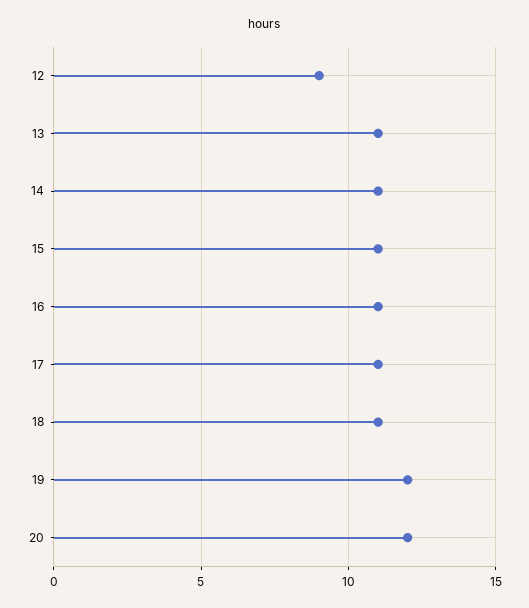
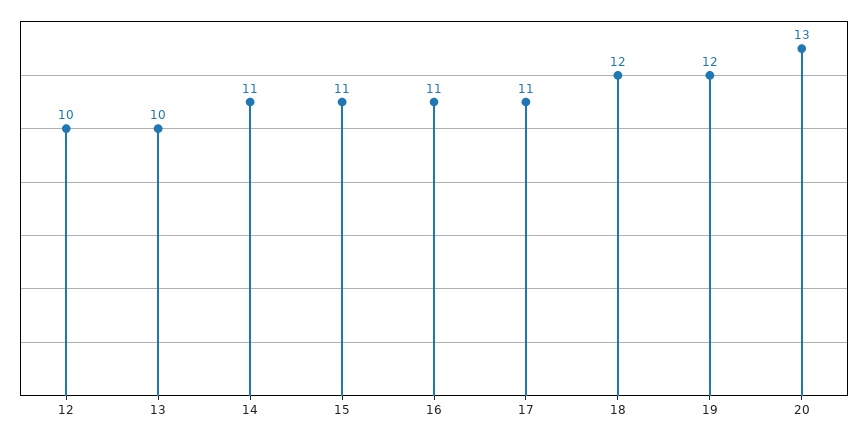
12: 9 -> 10
13: 11 -> 10
18: 11 -> 12
20: 12 -> 13

